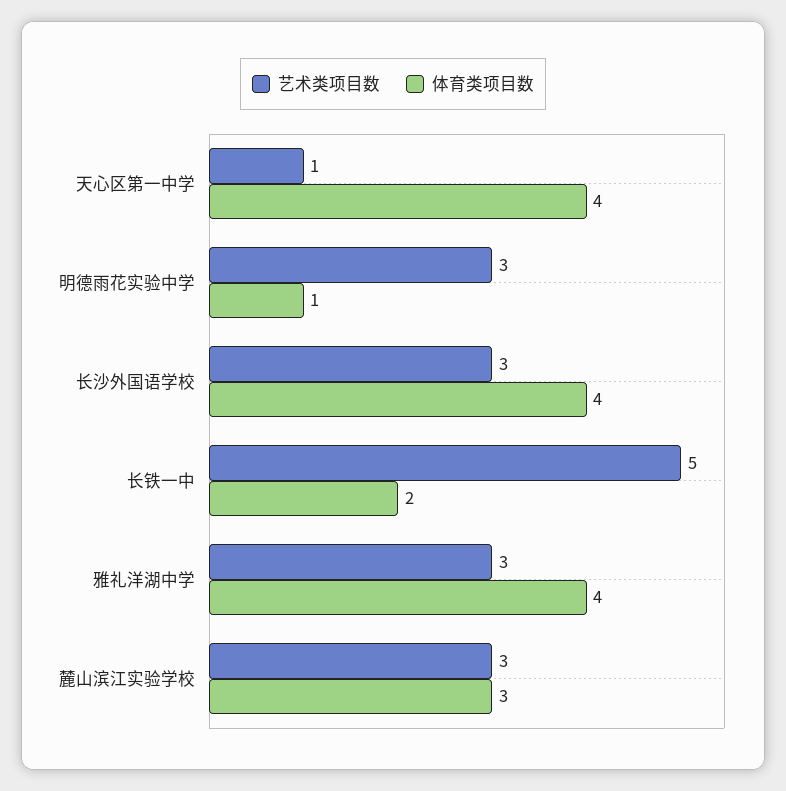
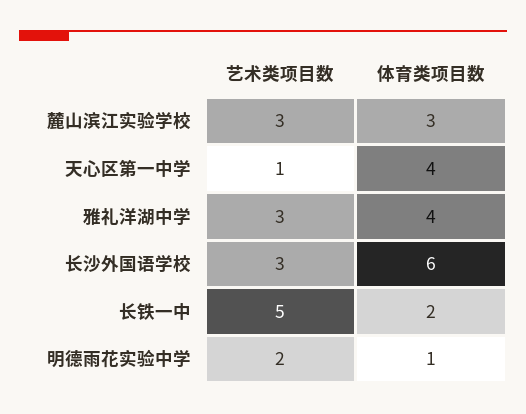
艺术类项目数, 明德雨花实验中学: 3 -> 2
体育类项目数, 长沙外国语学校: 4 -> 6

